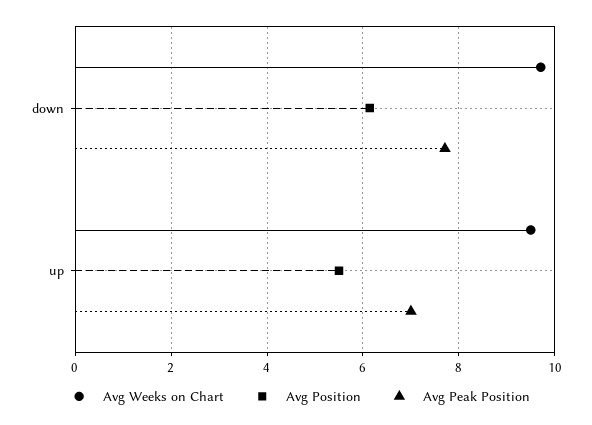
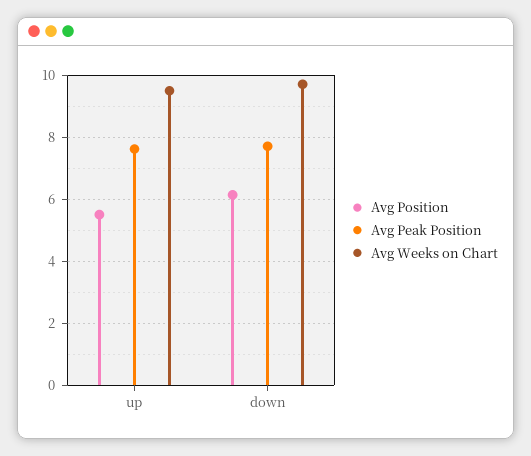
Avg Peak Position, up: 7 -> 7.6

